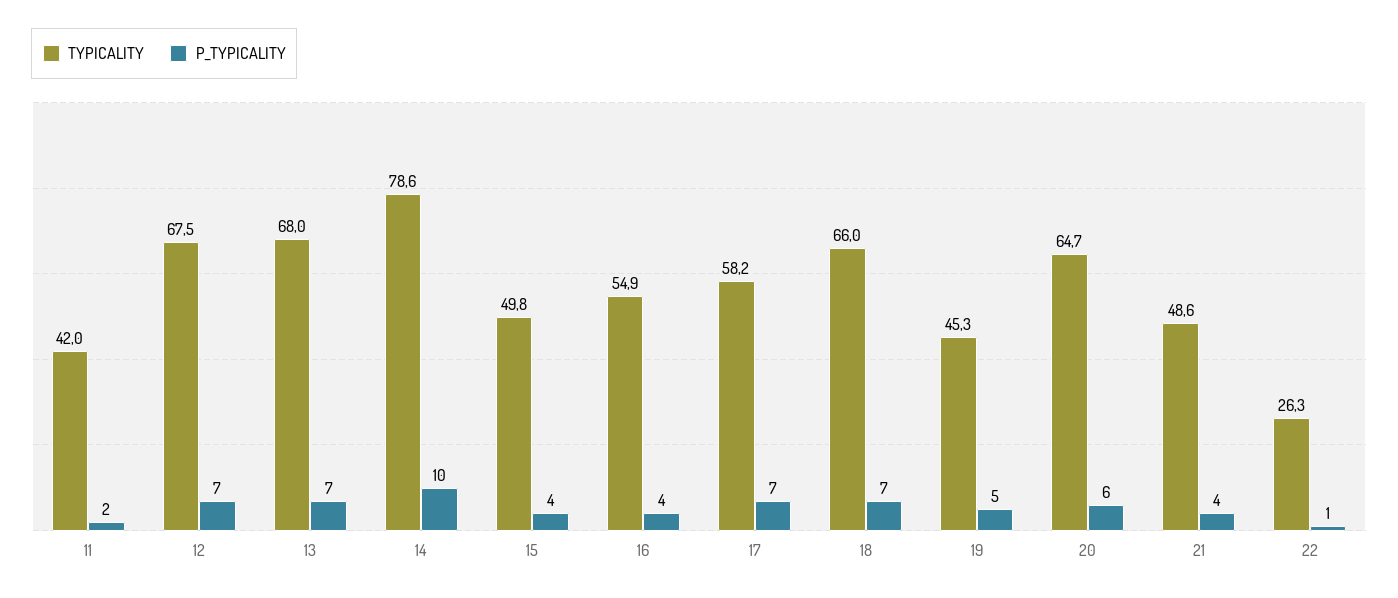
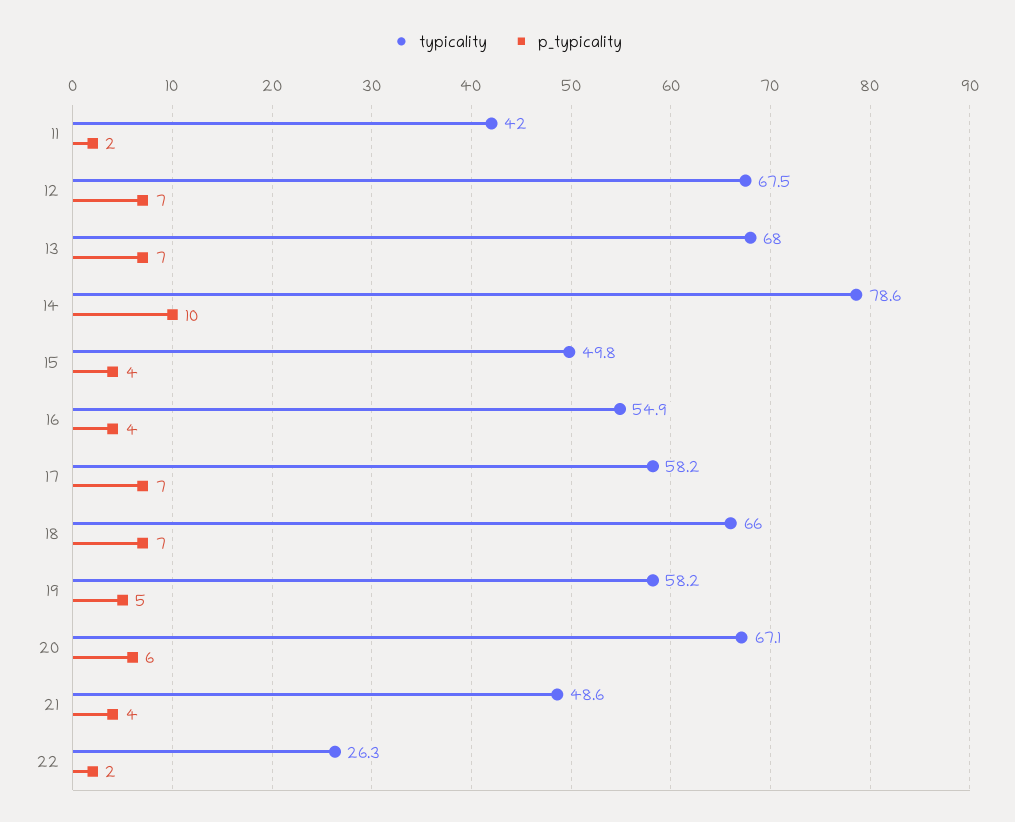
TYPICALITY, 19: 45.3 -> 58.2
TYPICALITY, 20: 64.7 -> 67.1
P_TYPICALITY, 22: 1 -> 2

